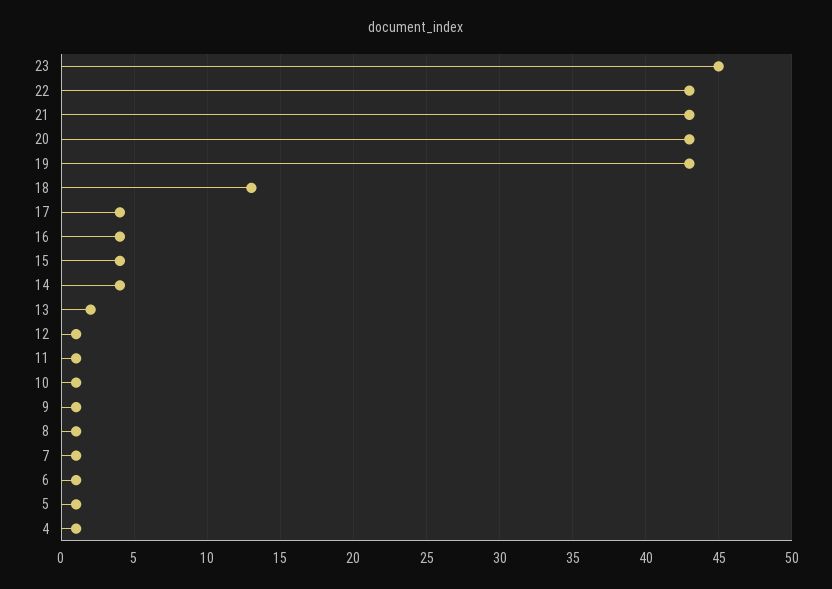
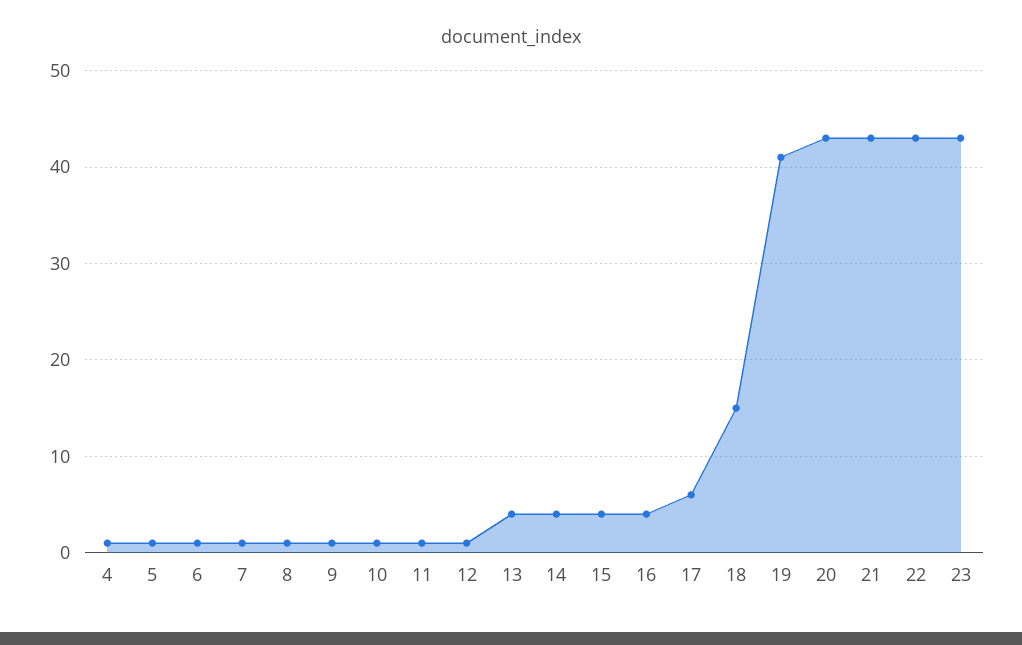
23: 45 -> 43
19: 43 -> 41
18: 13 -> 15
17: 4 -> 6
13: 2 -> 4

